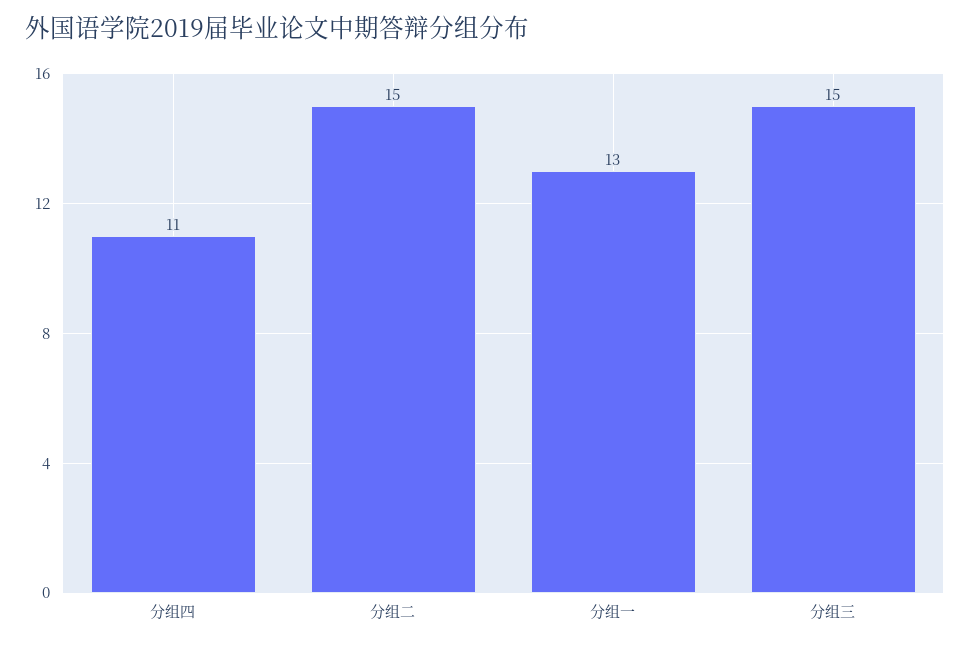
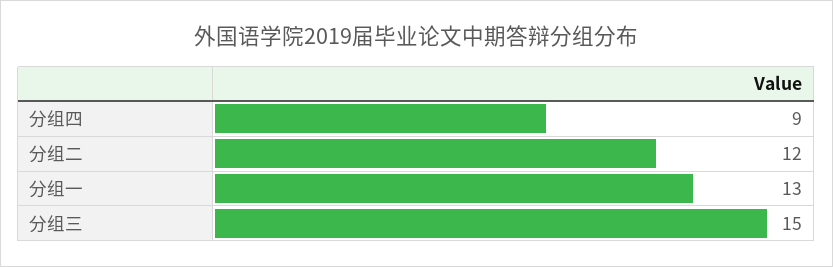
分组四: 11 -> 9
分组二: 15 -> 12

